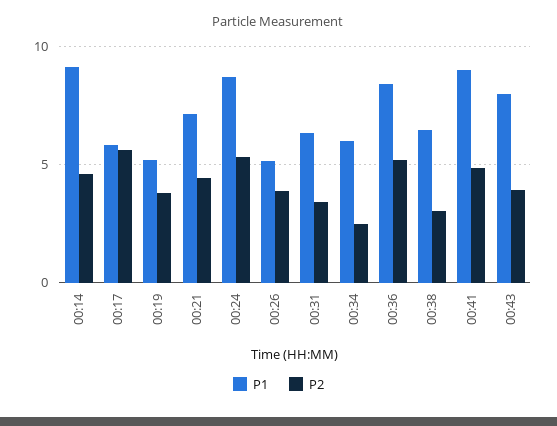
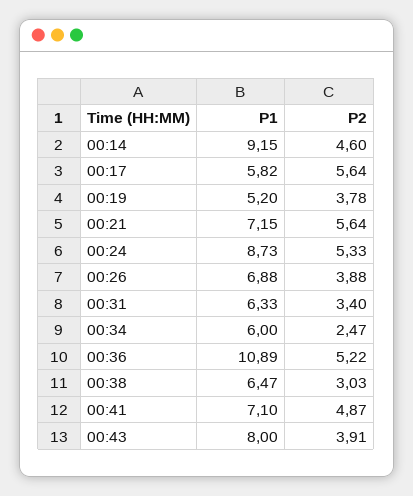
P2, 00:21: 4.5 -> 5.64
P1, 00:26: 5 -> 6.88
P1, 00:36: 8.5 -> 10.89
P1, 00:41: 9 -> 7.1

